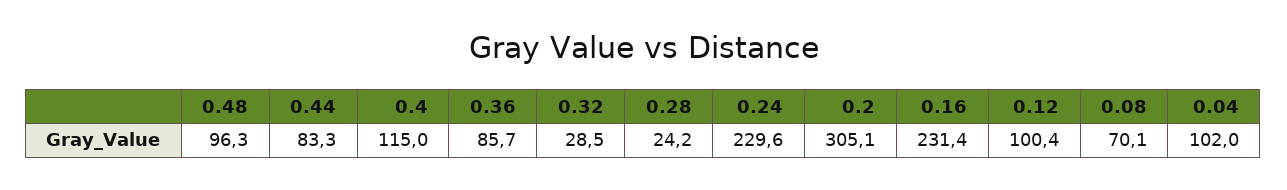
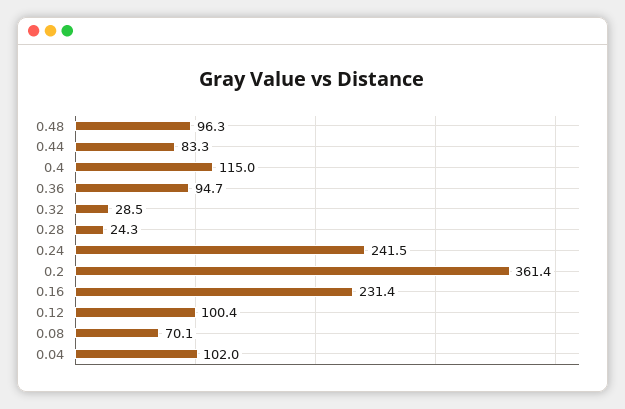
0.36: 85.7 -> 94.7
0.28: 24.2 -> 24.3
0.24: 229.6 -> 241.5
0.2: 305.1 -> 361.4

